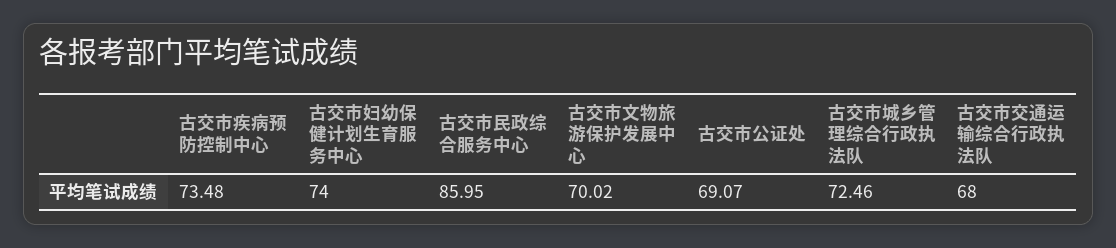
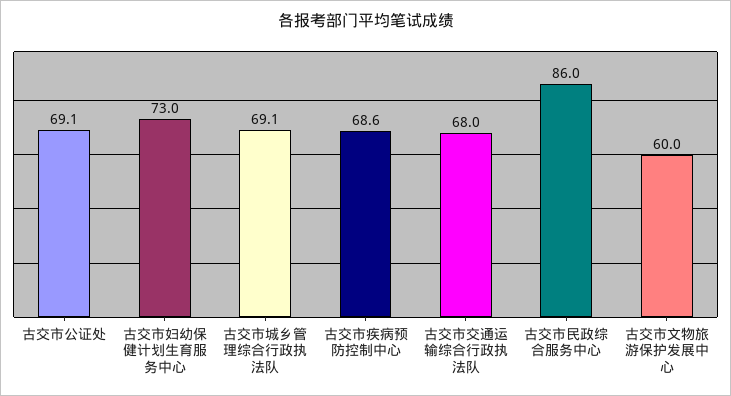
古交市疾病预防控制中心: 73.48 -> 68.6
古交市妇幼保健计划生育服务中心: 74 -> 73
古交市文物旅游保护发展中心: 70.02 -> 60
古交市城乡管理综合行政执法队: 72.46 -> 69.1

